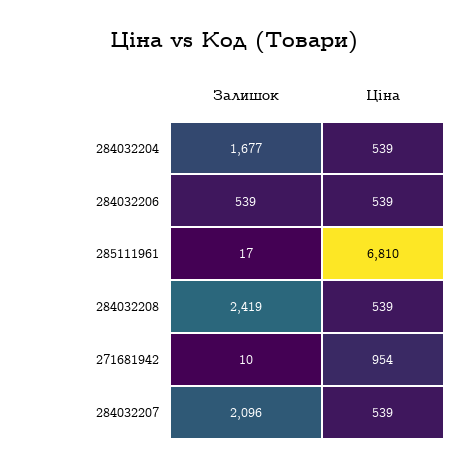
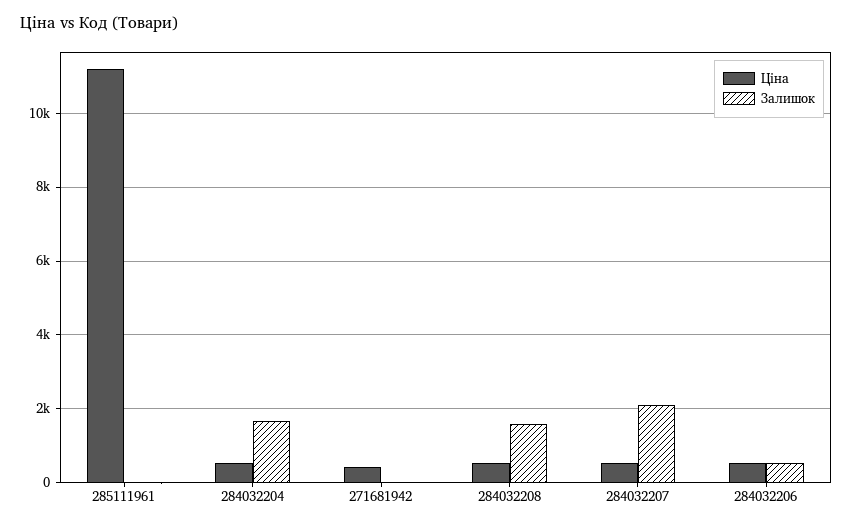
Ціна, 285111961: 6810 -> 11200
Залишок, 284032208: 2419 -> 1600
Ціна, 271681942: 954 -> 400

